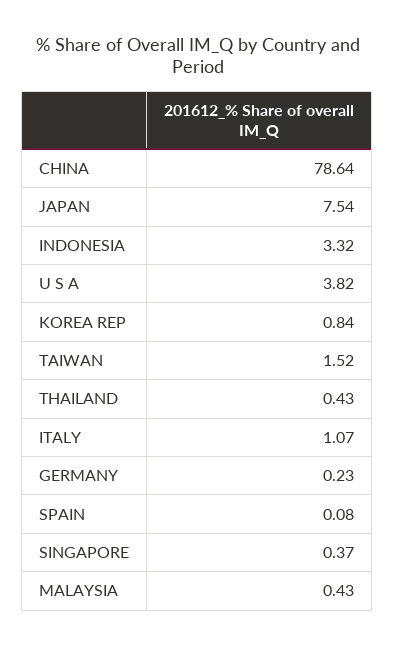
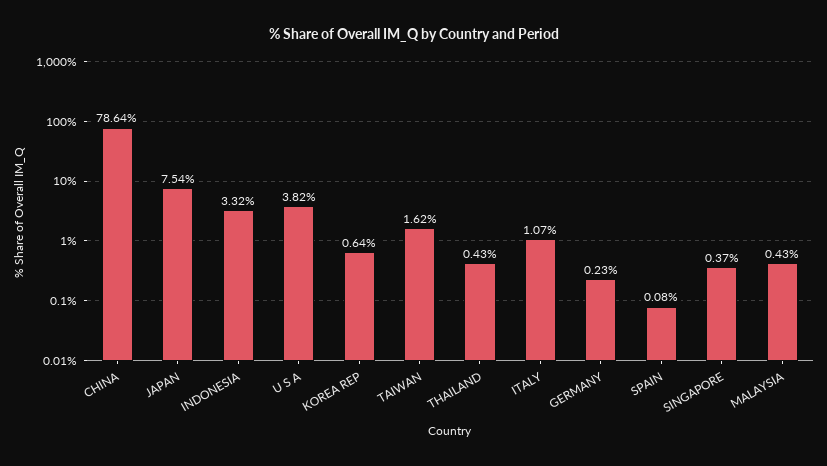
KOREA REP: 0.84 -> 0.64
TAIWAN: 1.52 -> 1.62

